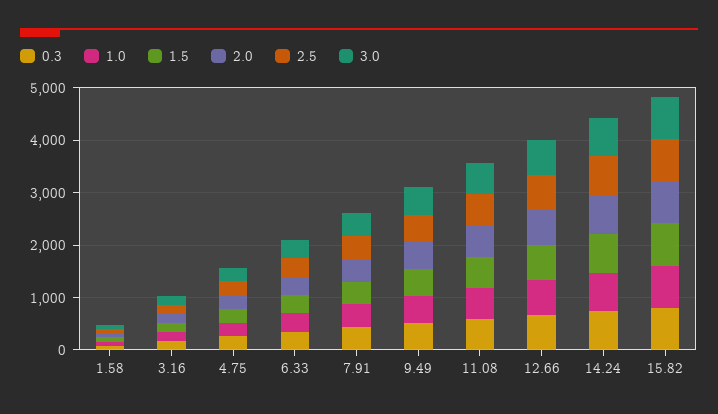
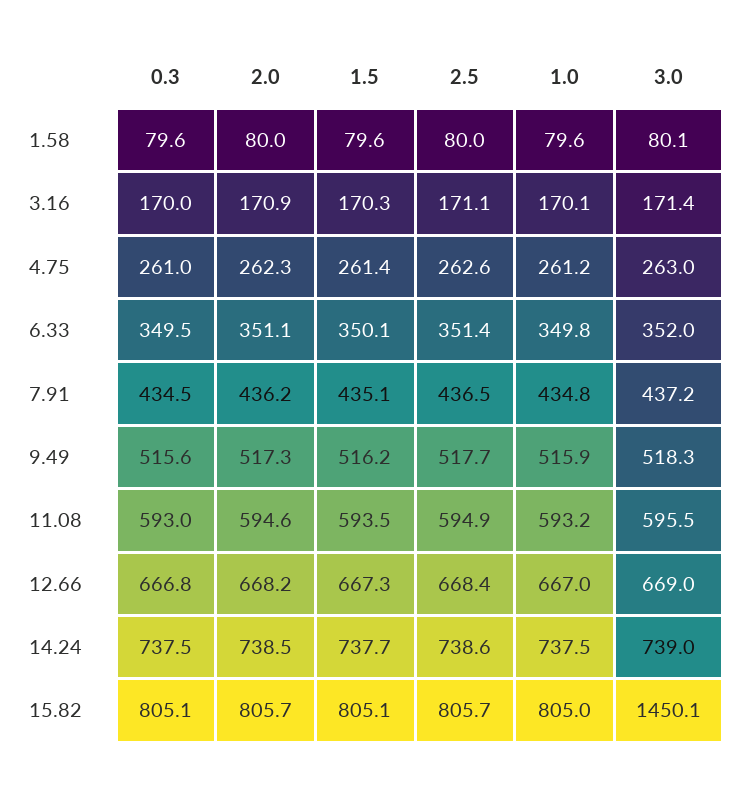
3.0, 15.82: 800 -> 1450.1

